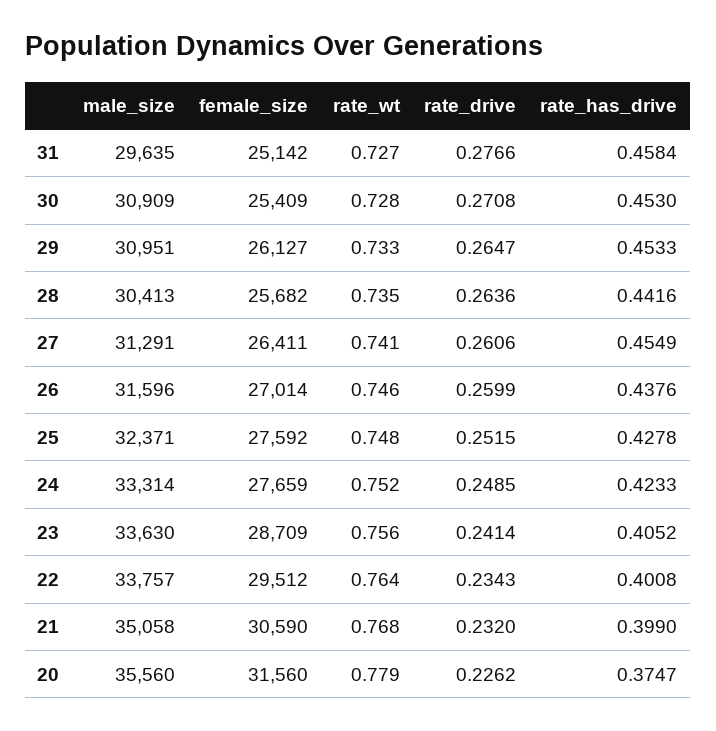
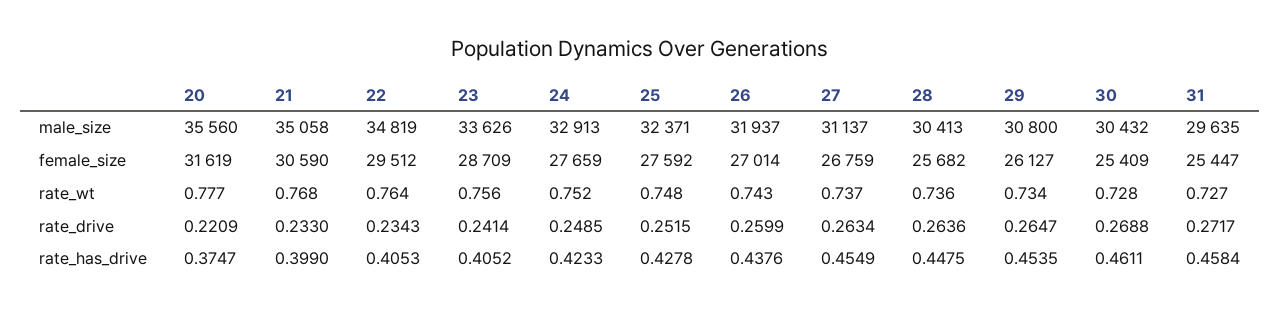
female_size, 31: 25142 -> 25447
rate_drive, 31: 0.2766 -> 0.2717
male_size, 30: 30909 -> 30432
rate_drive, 30: 0.2708 -> 0.2688
rate_has_drive, 30: 0.453 -> 0.4611
male_size, 29: 30951 -> 30800
rate_wt, 29: 0.733 -> 0.734
rate_has_drive, 29: 0.4533 -> 0.4535
rate_wt, 28: 0.735 -> 0.736
rate_has_drive, 28: 0.4416 -> 0.4475
male_size, 27: 31291 -> 31137
female_size, 27: 26411 -> 26759
rate_wt, 27: 0.741 -> 0.737
rate_drive, 27: 0.2606 -> 0.2634
male_size, 26: 31596 -> 31937
rate_wt, 26: 0.746 -> 0.743
male_size, 24: 33314 -> 32913
male_size, 23: 33630 -> 33626
male_size, 22: 33757 -> 34819
rate_has_drive, 22: 0.4008 -> 0.4053
rate_drive, 21: 0.232 -> 0.233
female_size, 20: 31560 -> 31619
rate_wt, 20: 0.779 -> 0.777
rate_drive, 20: 0.2262 -> 0.2209

